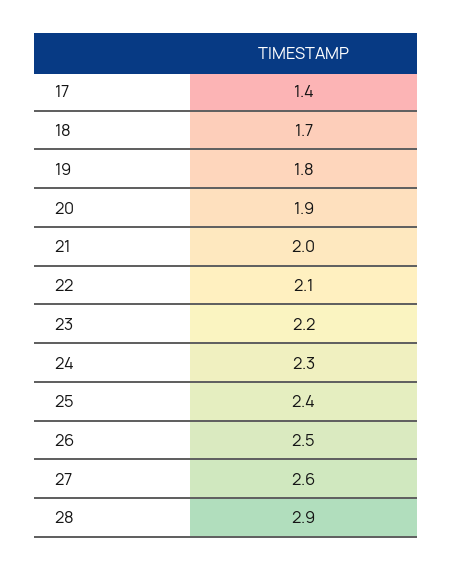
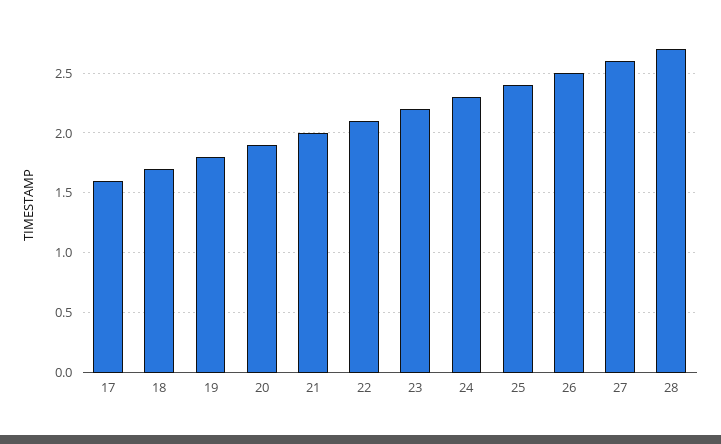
17: 1.4 -> 1.6
28: 2.9 -> 2.7

